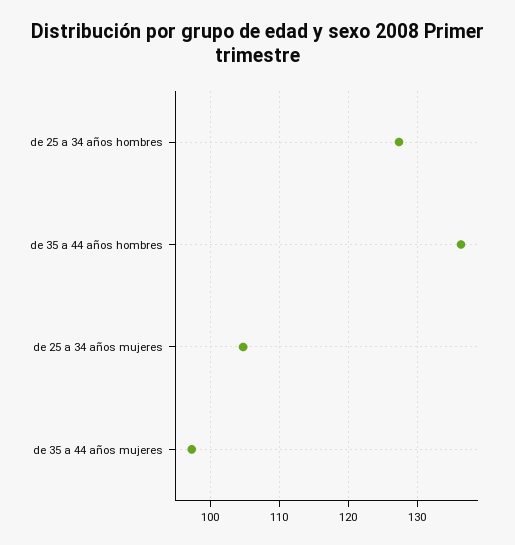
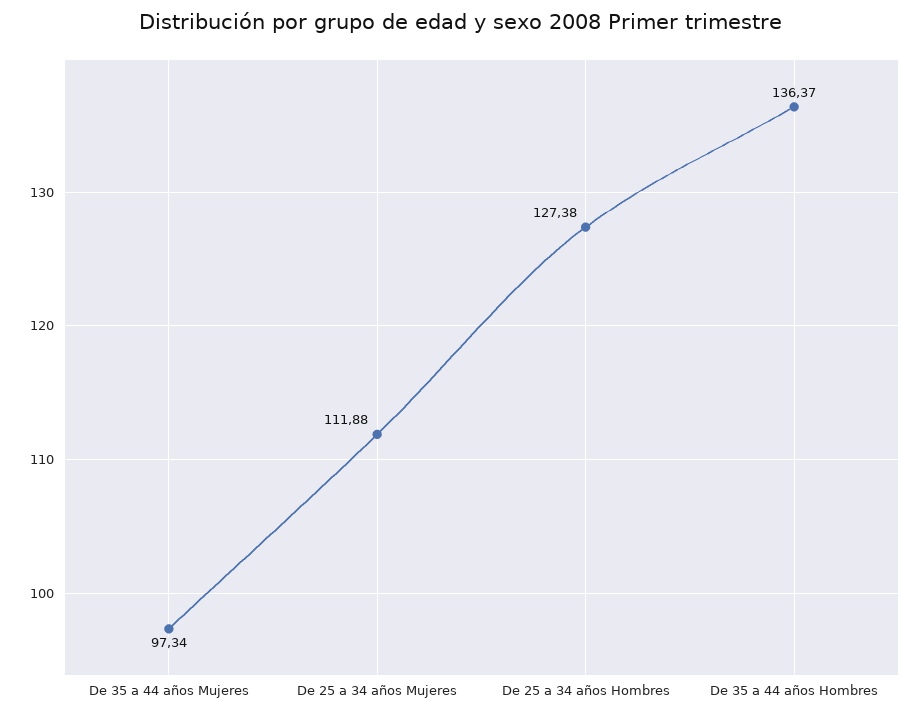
de 25 a 34 años mujeres: 105 -> 111.88

